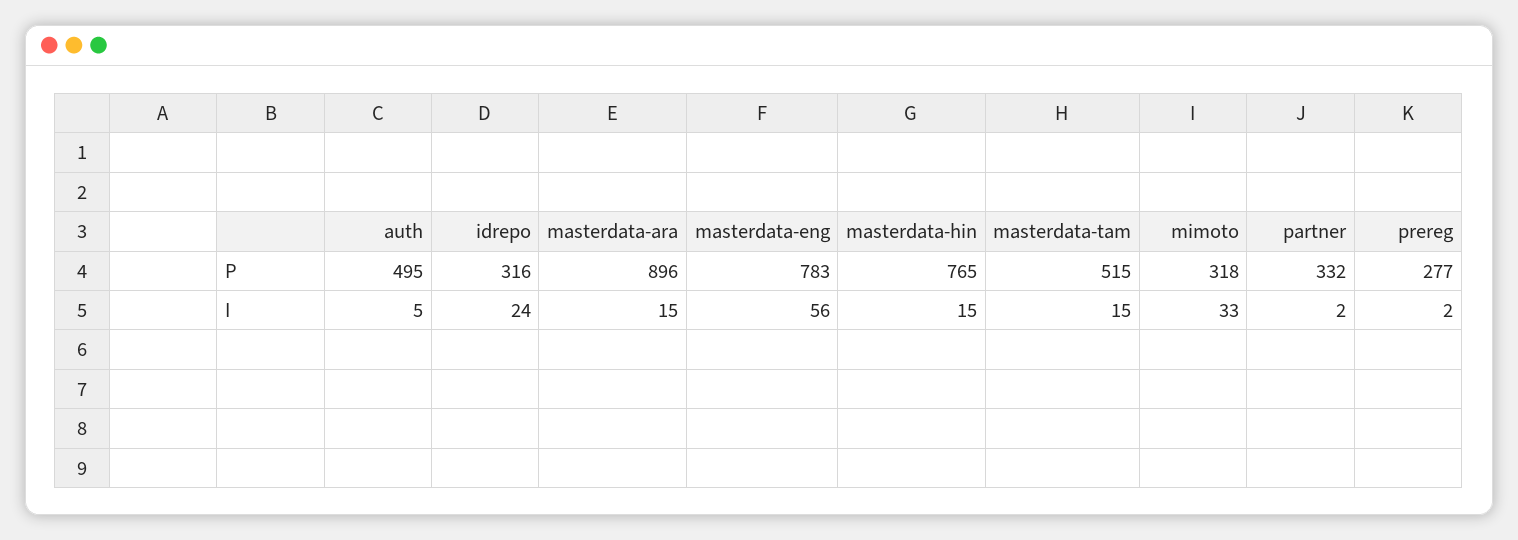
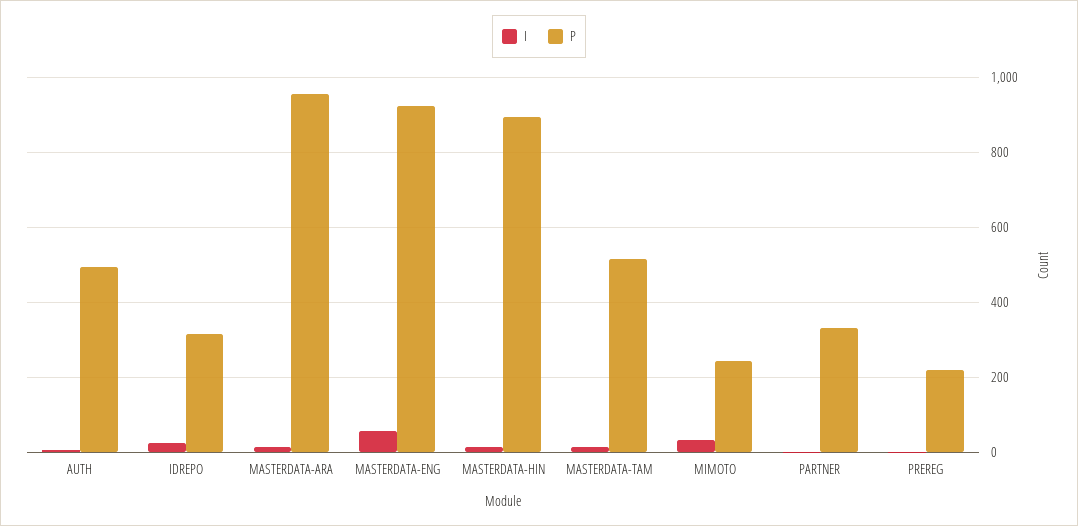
P, masterdata-ara: 896 -> 960
P, masterdata-eng: 783 -> 920
P, masterdata-hin: 765 -> 900
P, mimoto: 318 -> 240
P, prereg: 277 -> 220

